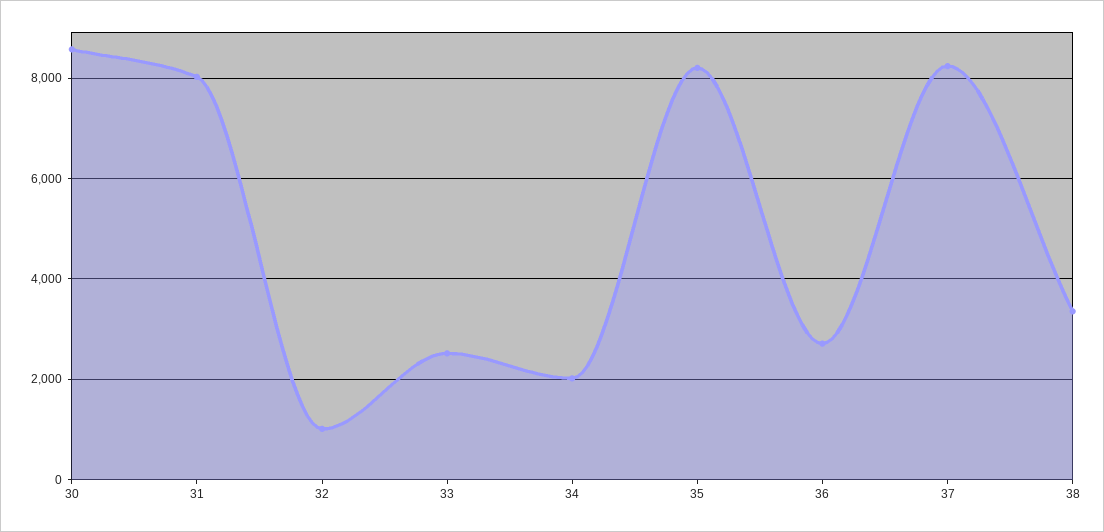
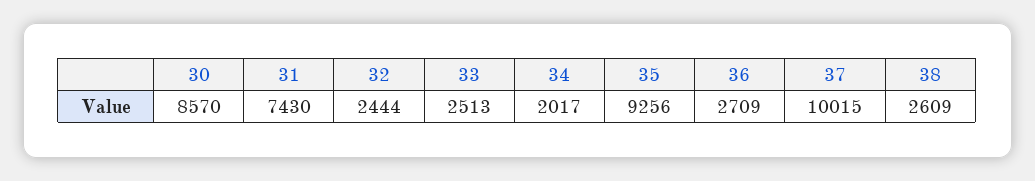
31: 8000 -> 7430
32: 1000 -> 2444
35: 8200 -> 9256
37: 8200 -> 10015
38: 3400 -> 2609

